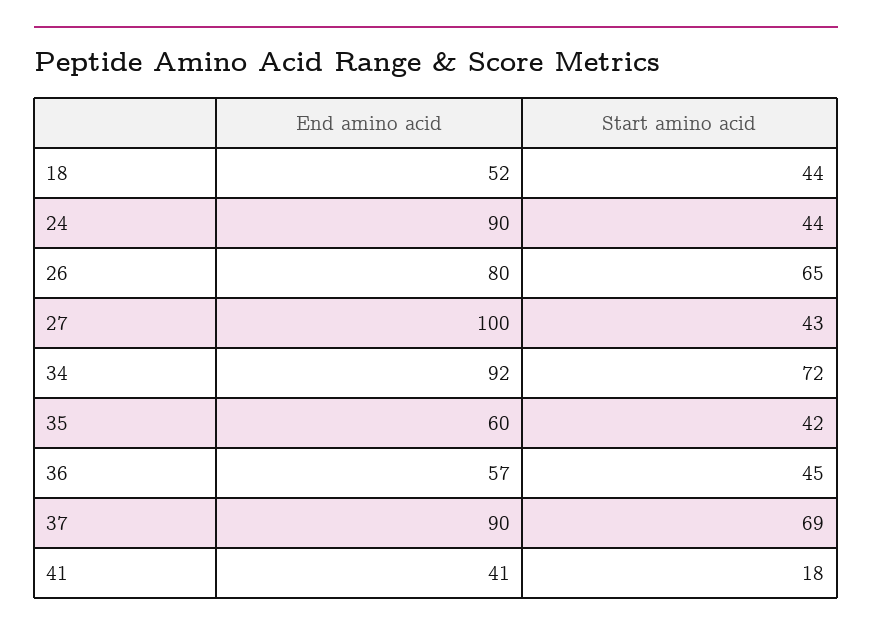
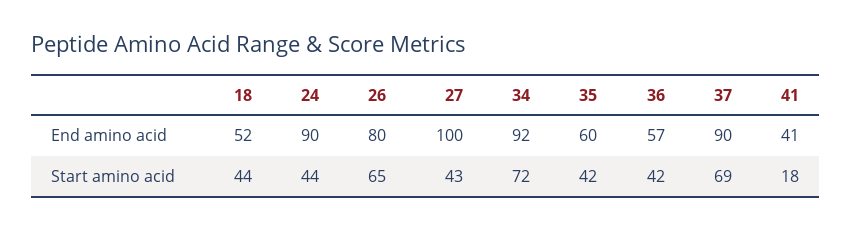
Start amino acid, 36: 45 -> 42

